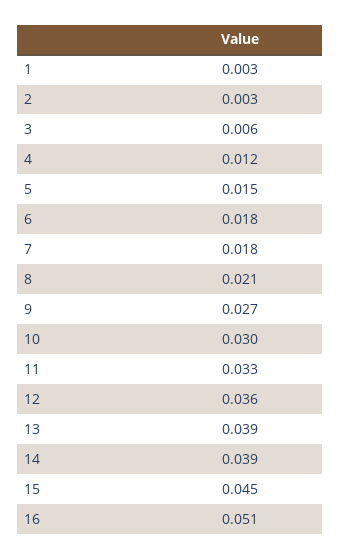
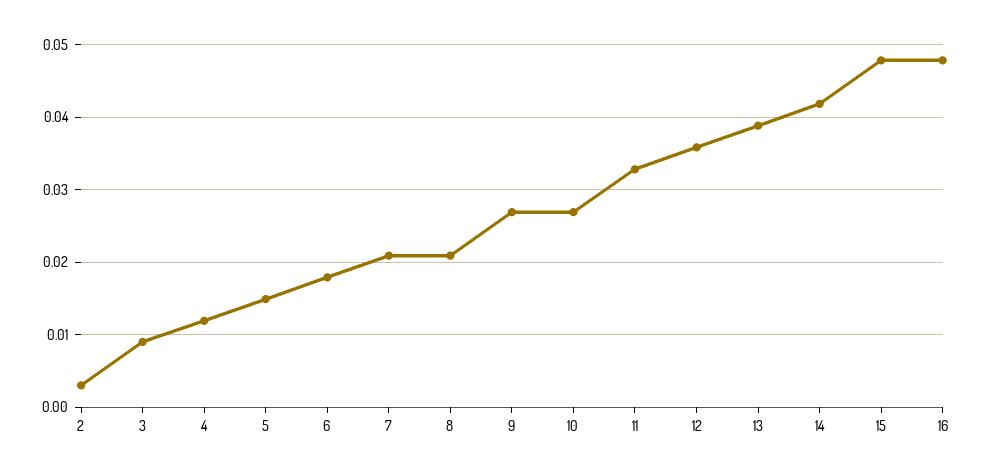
1: 0.003 -> none
3: 0.006 -> 0.009
7: 0.018 -> 0.021
10: 0.03 -> 0.027
14: 0.039 -> 0.042
15: 0.045 -> 0.048
16: 0.051 -> 0.048

